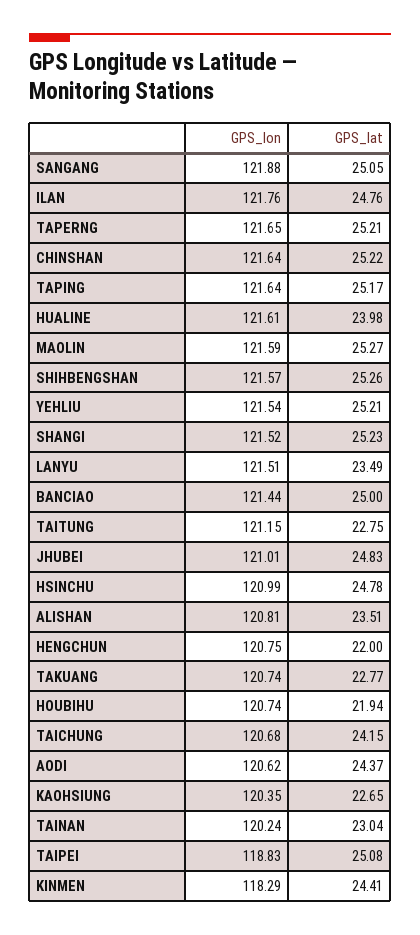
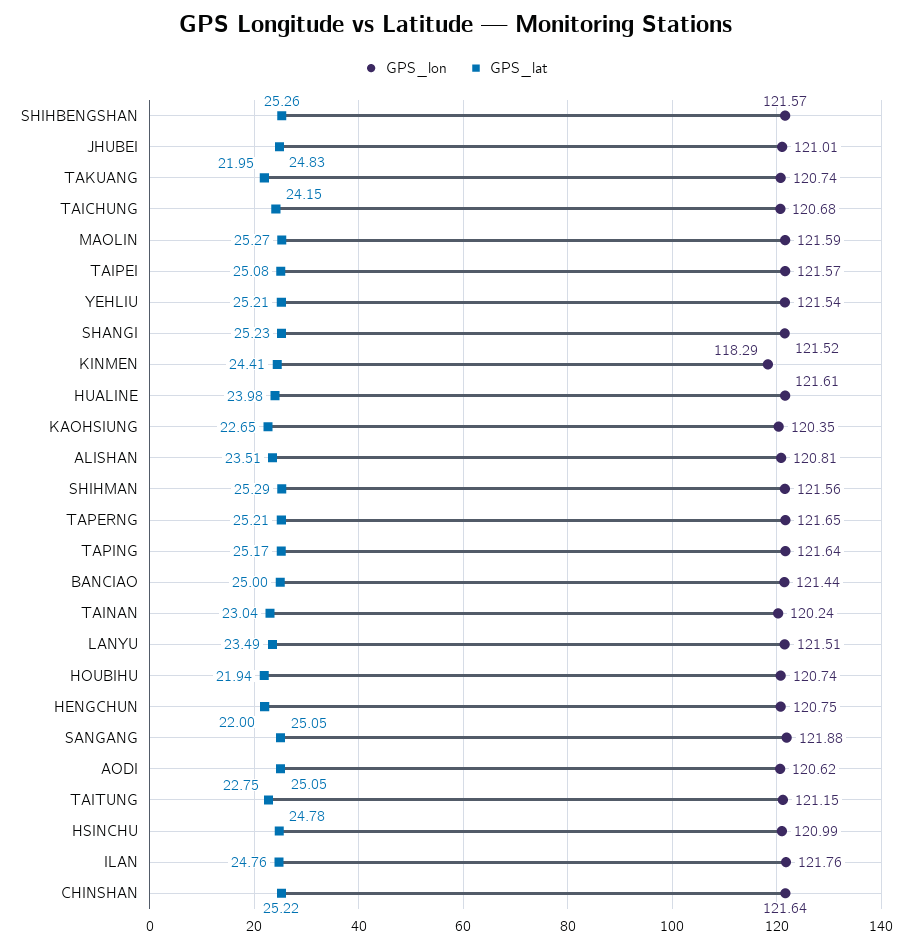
GPS_lat, TAKUANG: 22.77 -> 21.95
GPS_lat, AODI: 24.37 -> 25.05
GPS_lon, TAIPEI: 118.83 -> 121.57
GPS_lon, SHIHMAN: none -> 121.56
GPS_lat, SHIHMAN: none -> 25.29

